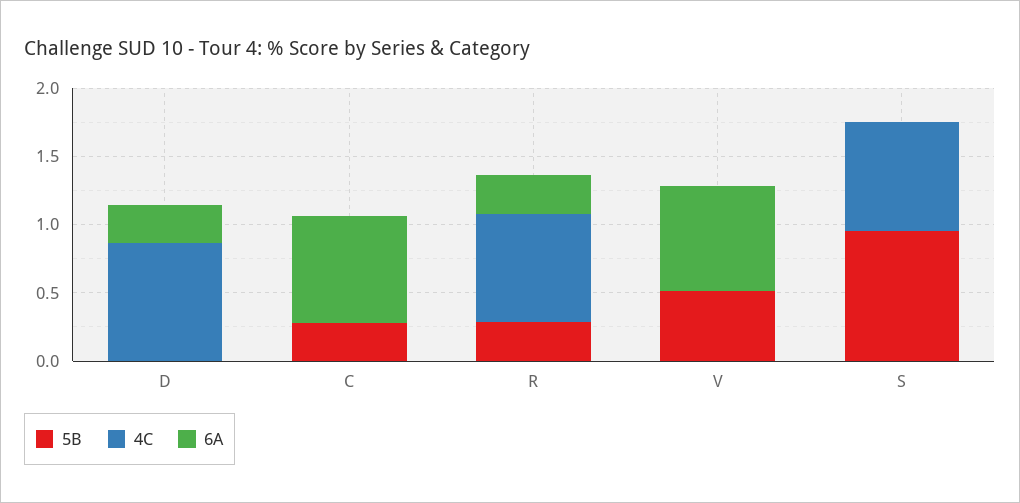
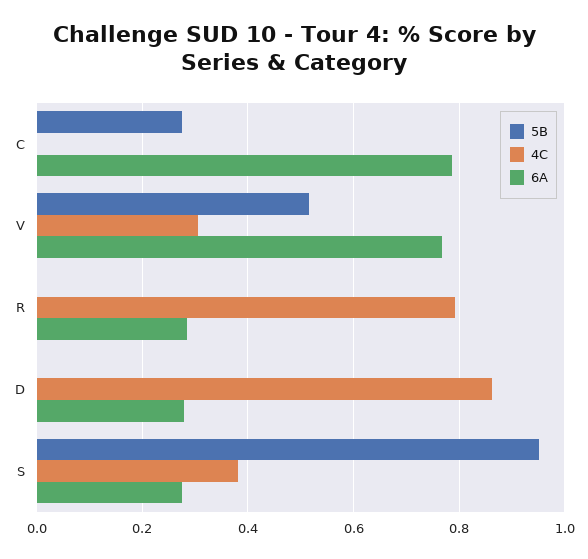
5B, R: 0.3 -> 0
4C, V: 0 -> 0.3
4C, S: 0.8 -> 0.38
6A, S: 0 -> 0.28

